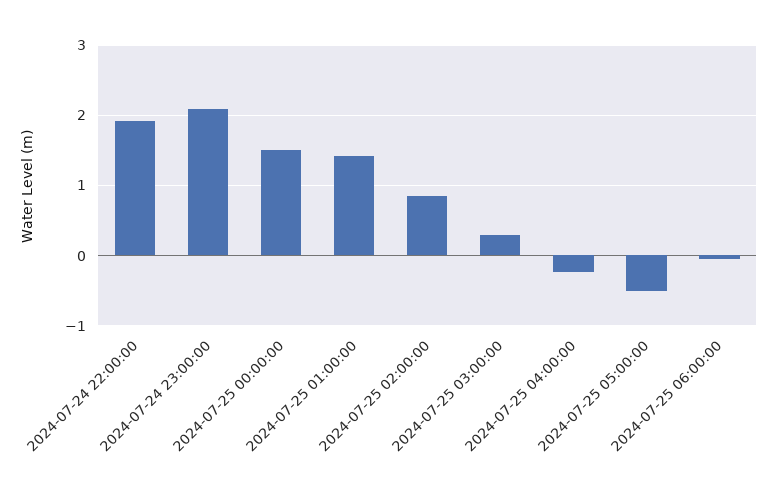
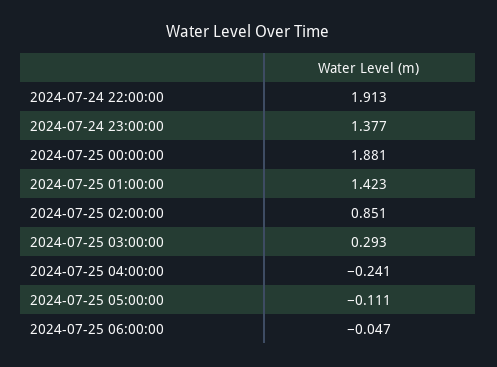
2024-07-24 23:00:00: 2.1 -> 1.377
2024-07-25 00:00:00: 1.5 -> 1.881
2024-07-25 05:00:00: -0.5 -> -0.111

